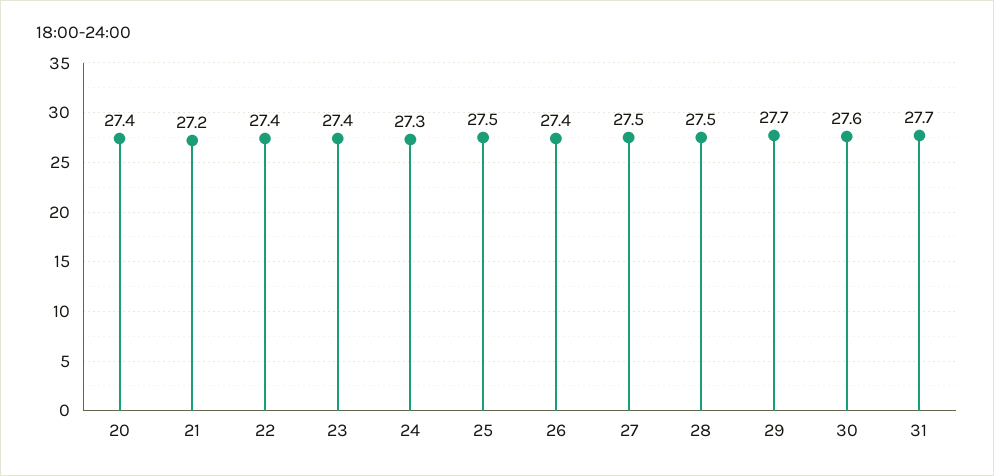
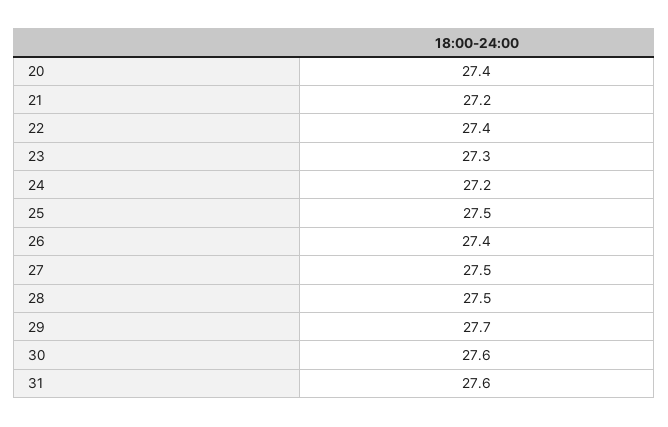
23: 27.4 -> 27.3
24: 27.3 -> 27.2
31: 27.7 -> 27.6

